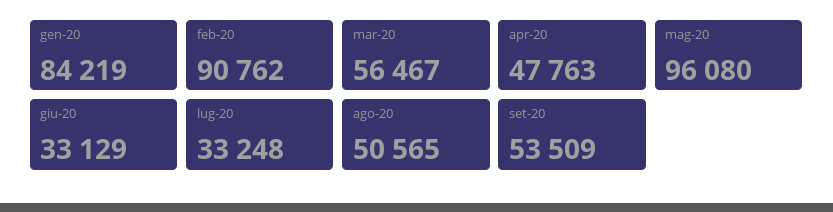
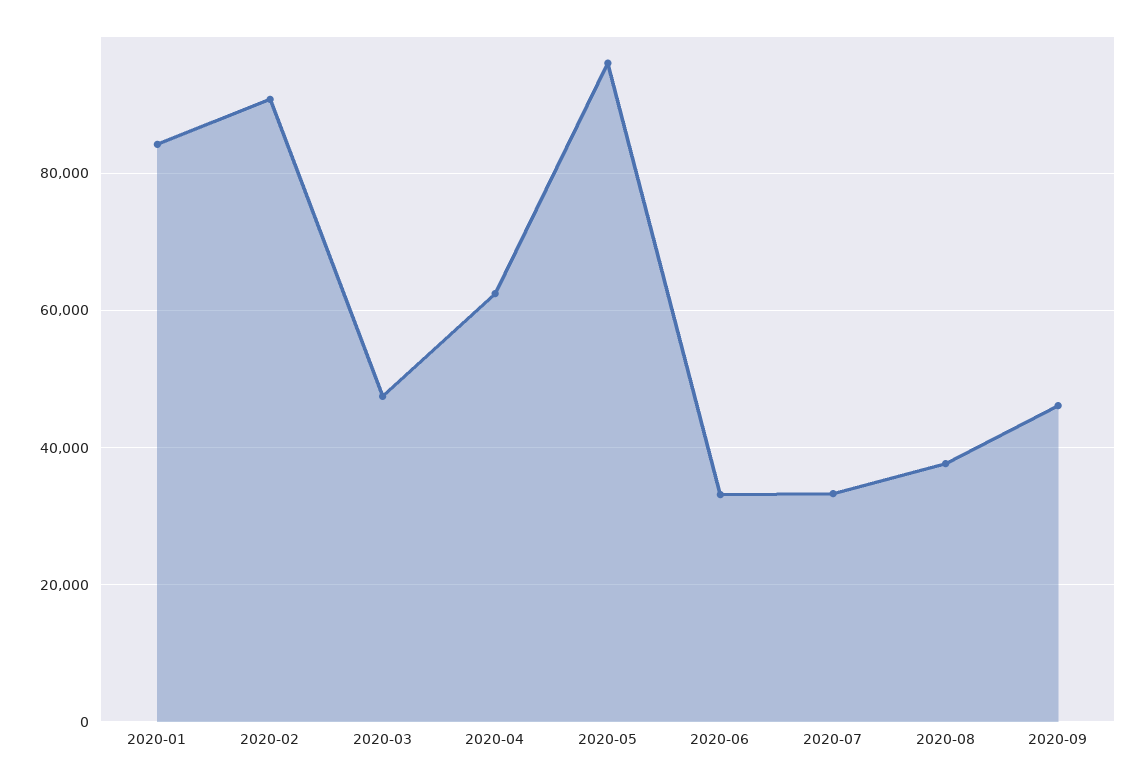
mar-20: 56467 -> 48000
apr-20: 47763 -> 62000
ago-20: 50565 -> 38000
set-20: 53509 -> 46000

